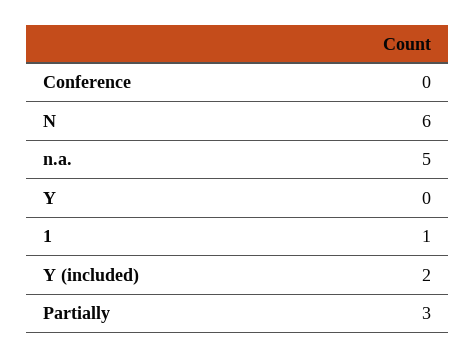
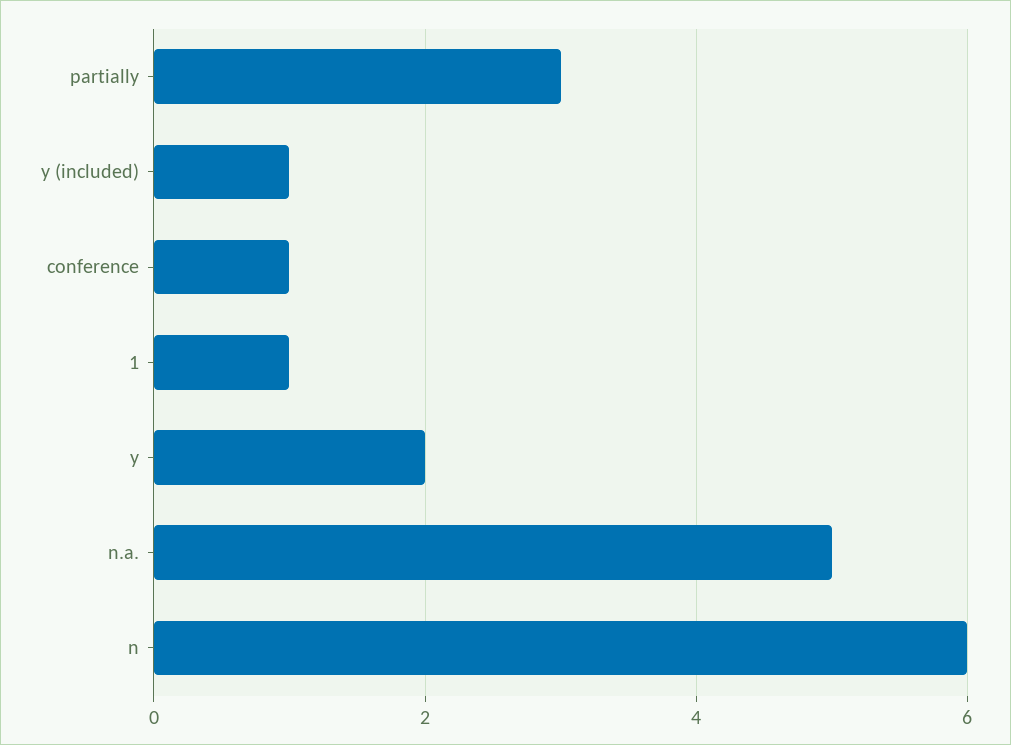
Conference: 0 -> 1
Y: 0 -> 2
Y (included): 2 -> 1

